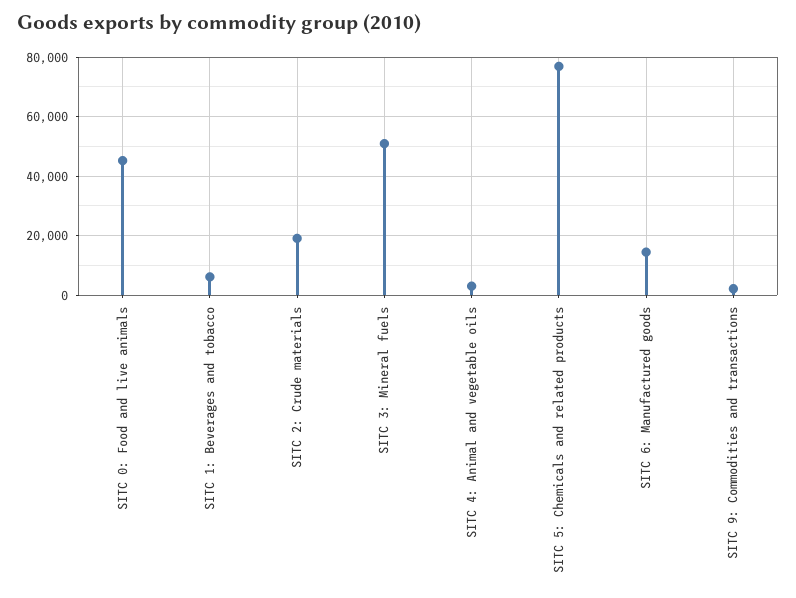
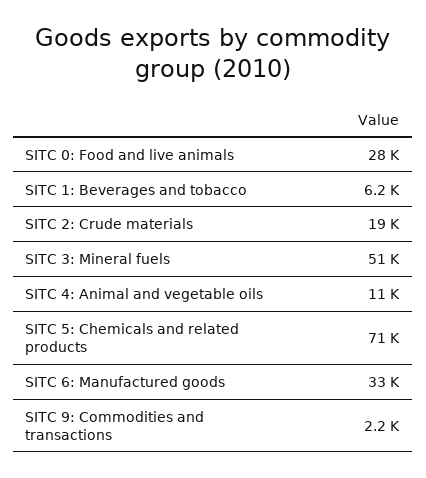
SITC 0: Food and live animals: 45000 -> 28000
SITC 4: Animal and vegetable oils: 2500 -> 11000
SITC 5: Chemicals and related products: 77500 -> 71000
SITC 6: Manufactured goods: 15000 -> 33000

